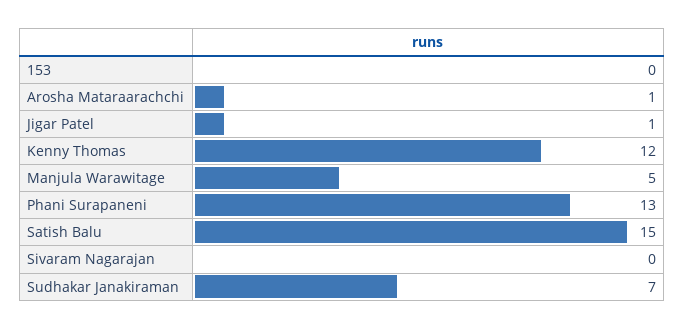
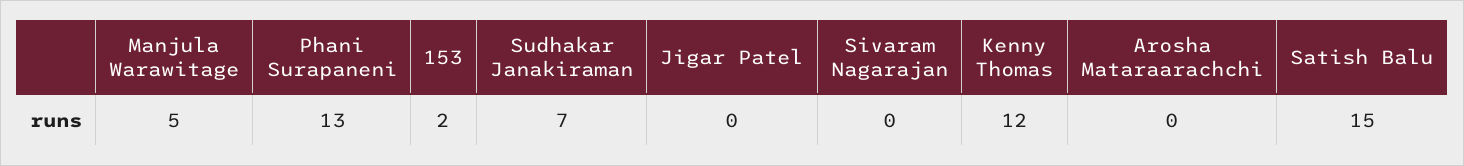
153: 0 -> 2
Arosha Mataraarachchi: 1 -> 0
Jigar Patel: 1 -> 0

